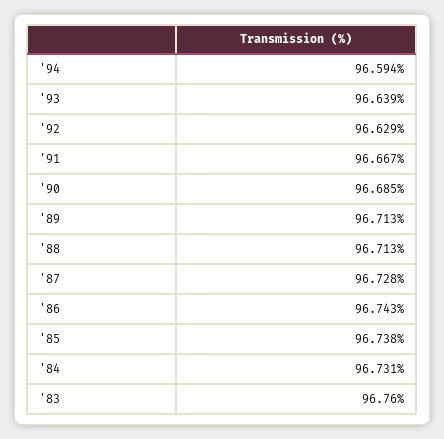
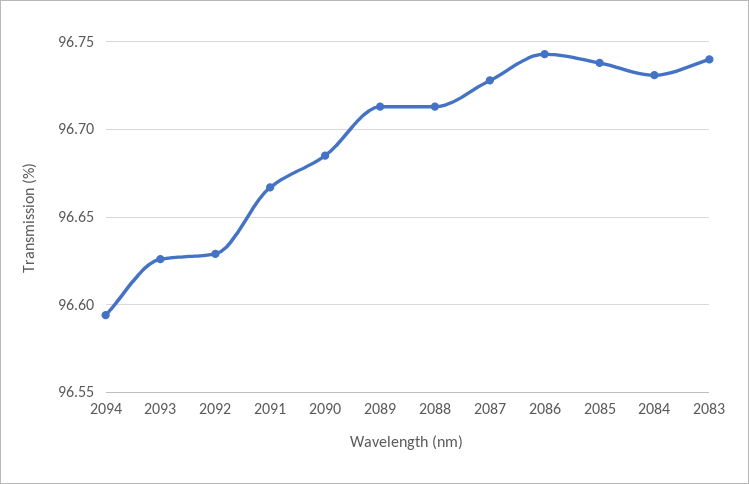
'93: 96.639 -> 96.625
'83: 96.76 -> 96.74

